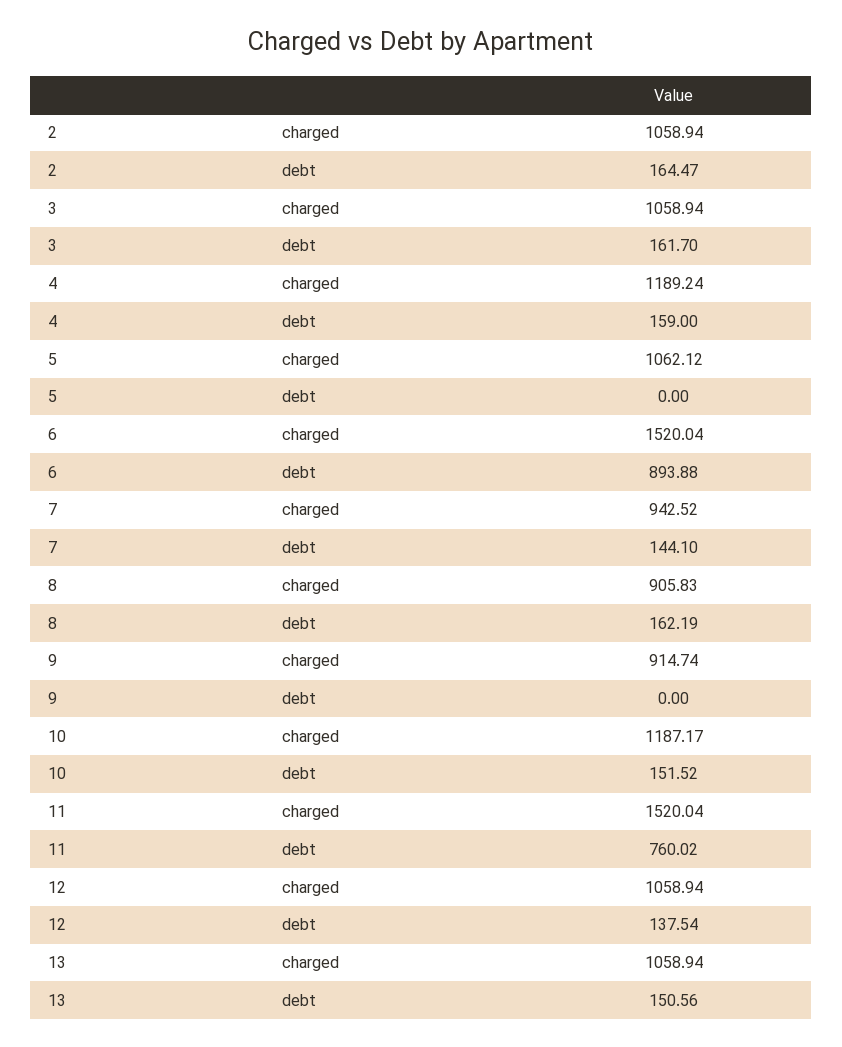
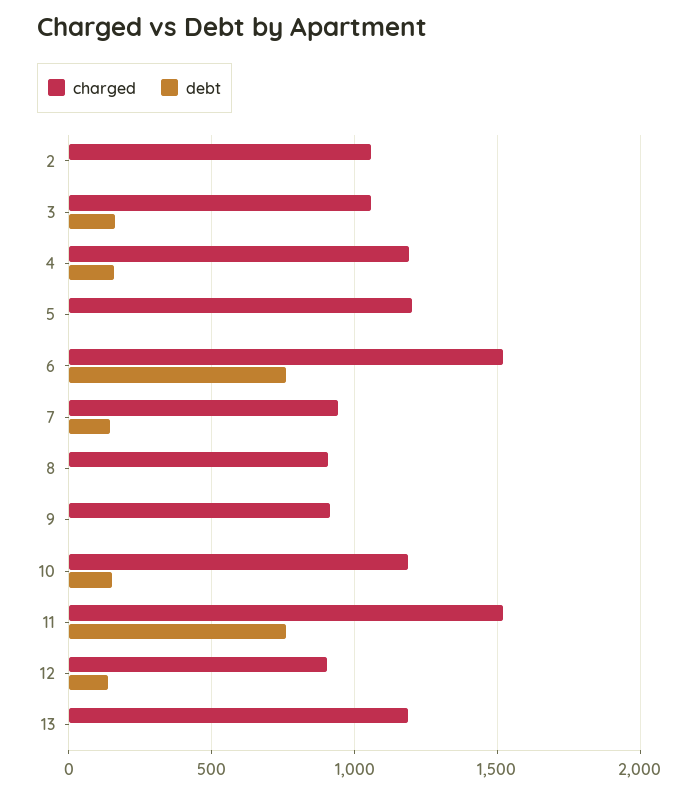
debt, 2: 164.47 -> 0
charged, 5: 1062.12 -> 1200
debt, 6: 893.88 -> 750
debt, 8: 162.19 -> 0
charged, 12: 1058.94 -> 900
charged, 13: 1058.94 -> 1200
debt, 13: 150.56 -> 0

